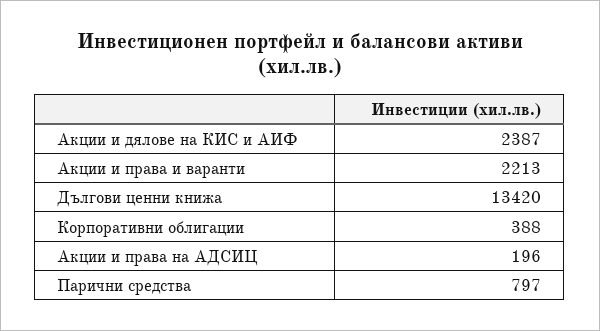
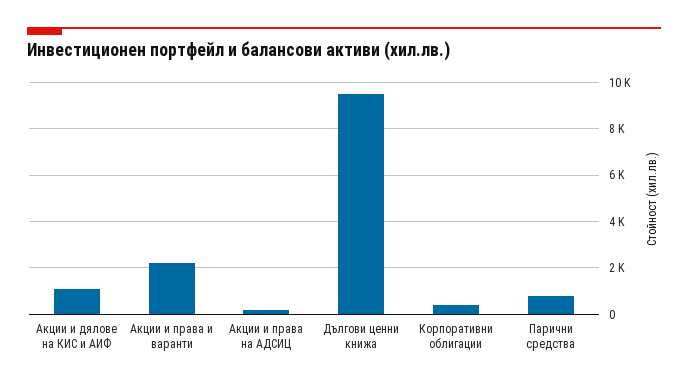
Акции и дялове на КИС и АИФ: 2387 -> 1000
Дългови ценни книжа: 13420 -> 9500

